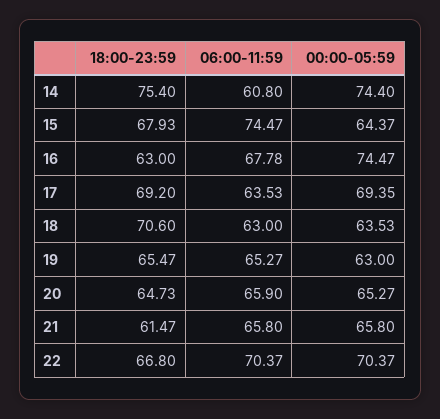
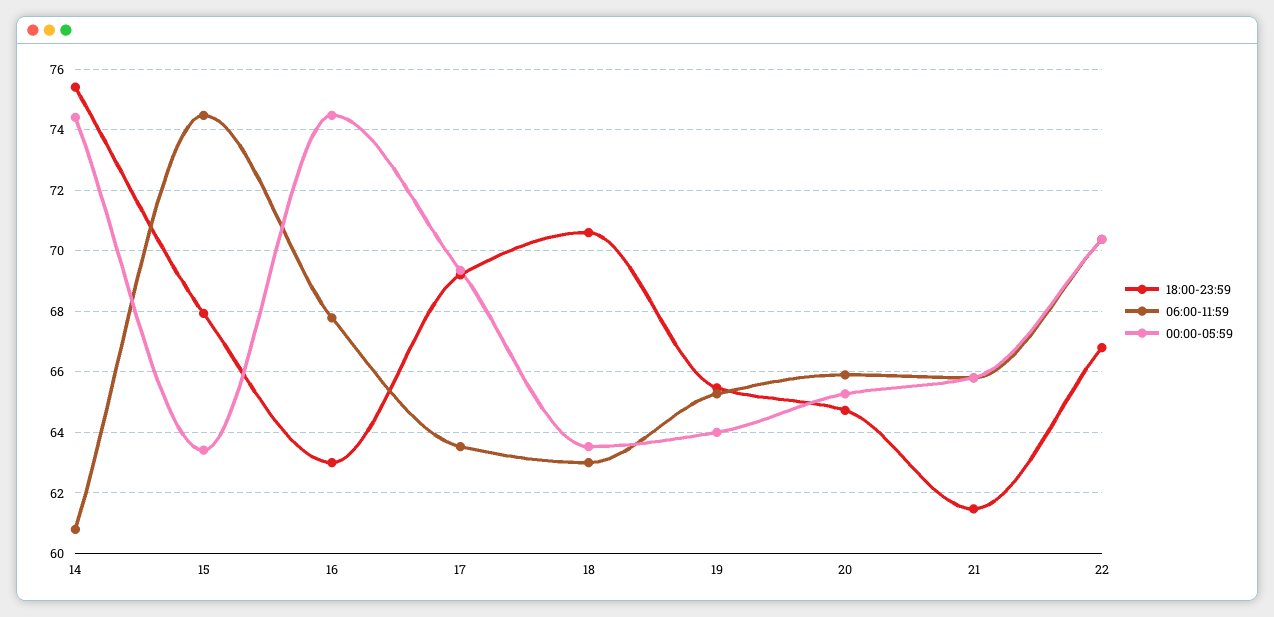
00:00-05:59, 15: 64.37 -> 63.4
00:00-05:59, 19: 63 -> 64

